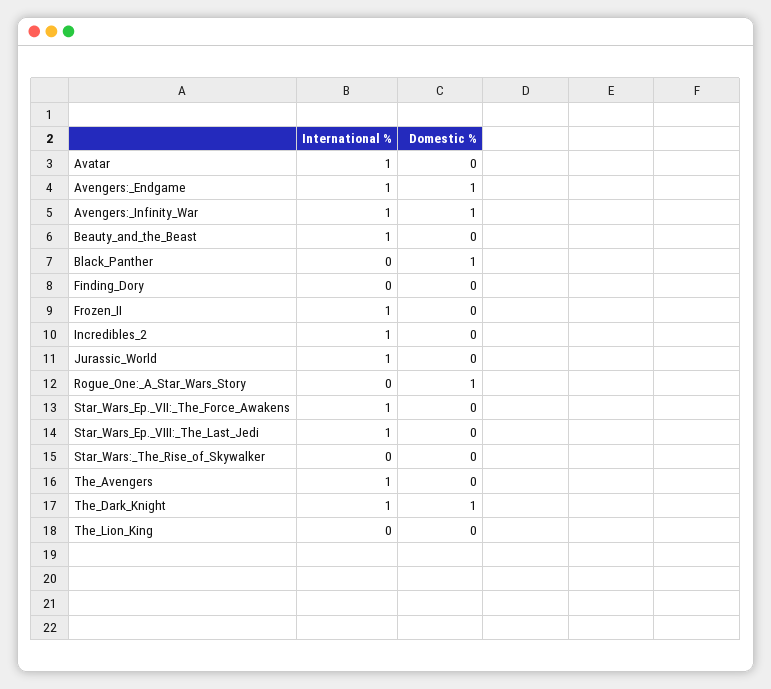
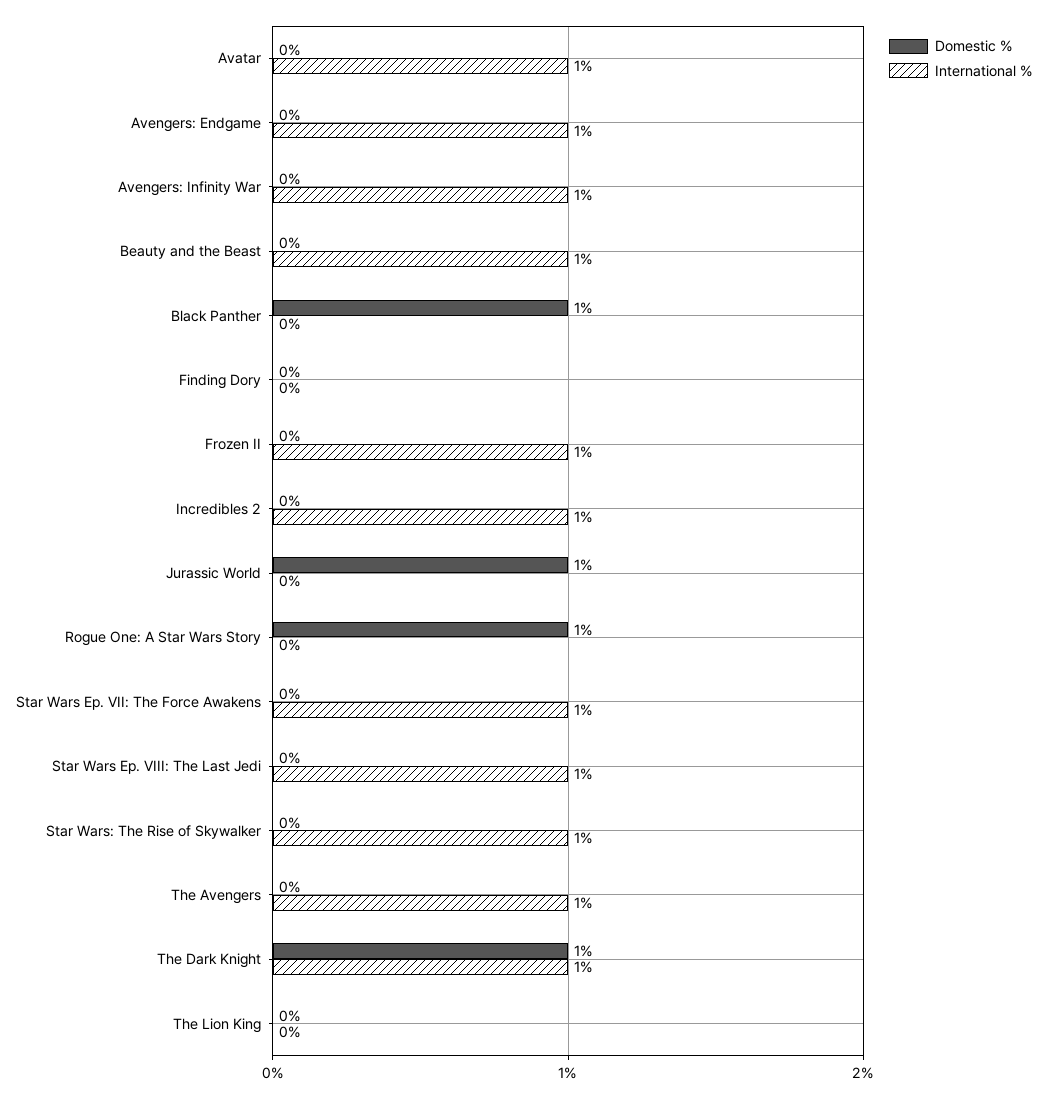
Domestic %, Avengers:_Endgame: 1 -> 0
Domestic %, Avengers:_Infinity_War: 1 -> 0
International %, Jurassic_World: 1 -> 0
Domestic %, Jurassic_World: 0 -> 1
International %, Star_Wars:_The_Rise_of_Skywalker: 0 -> 1

